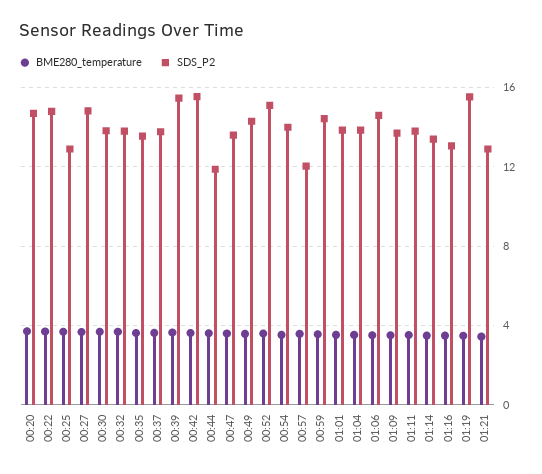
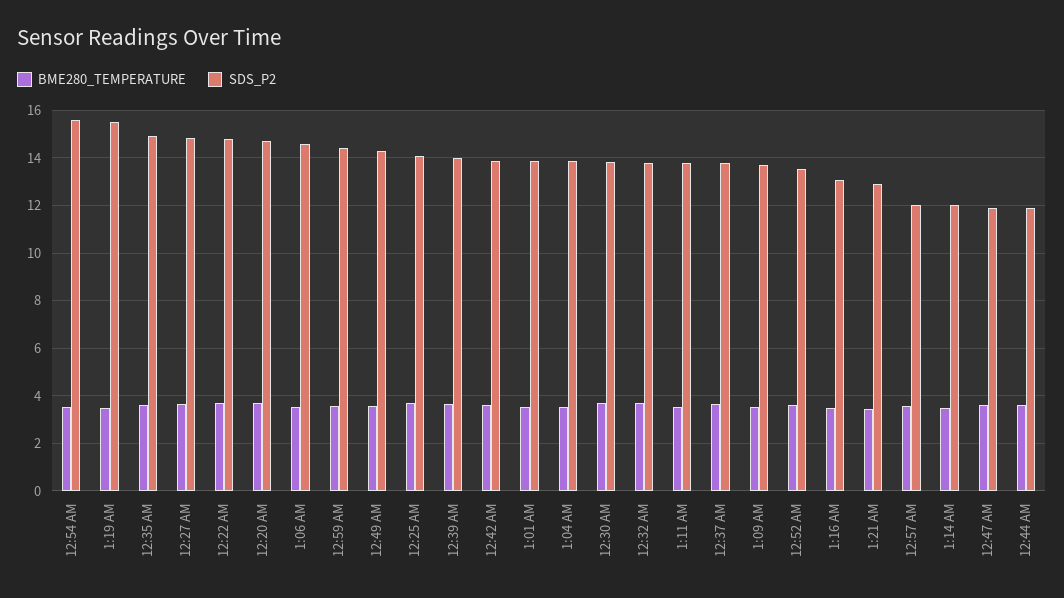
SDS_P2, 00:25: 13 -> 14
SDS_P2, 00:35: 13.5 -> 15
SDS_P2, 00:39: 15.5 -> 14
SDS_P2, 00:42: 15.5 -> 14
SDS_P2, 00:47: 13.5 -> 12
SDS_P2, 00:52: 15 -> 13.5
SDS_P2, 00:54: 14 -> 15.5
SDS_P2, 01:14: 13.5 -> 12

